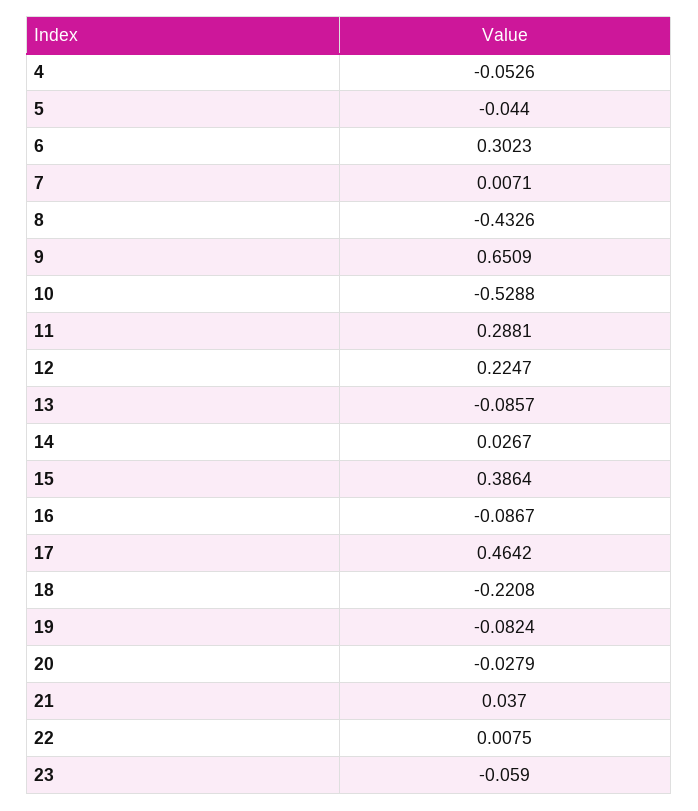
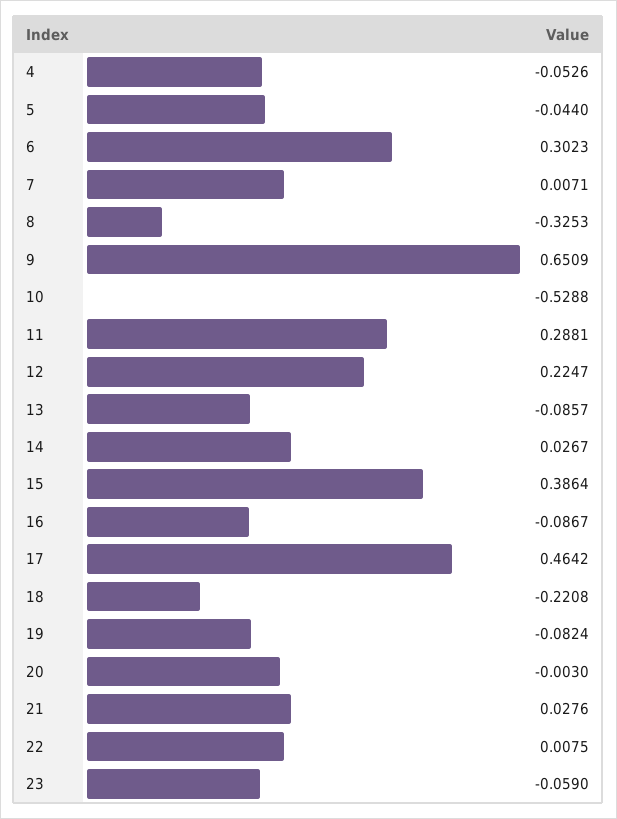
8: -0.4326 -> -0.3253
20: -0.0279 -> -0.003
21: 0.037 -> 0.0276

